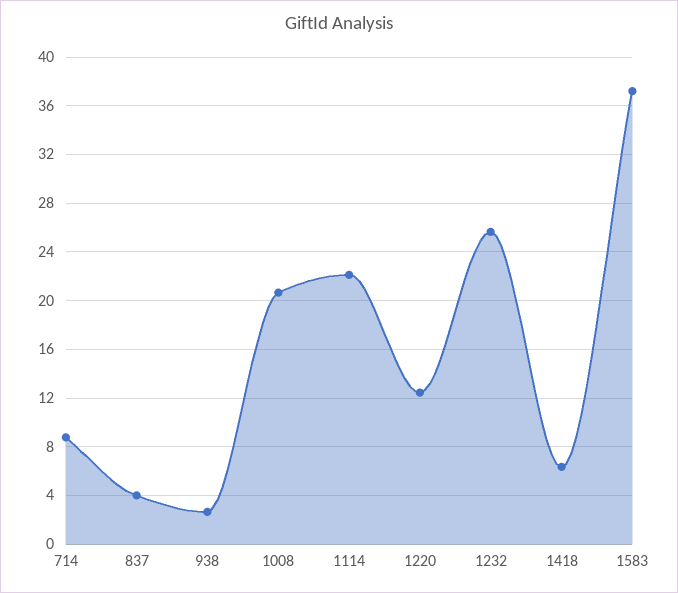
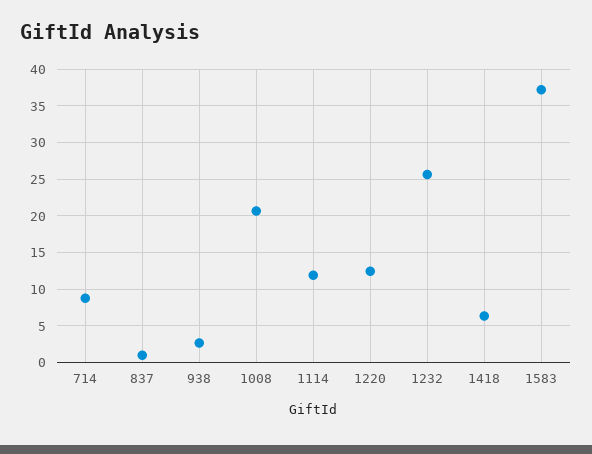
837: 4 -> 1
1114: 22 -> 12

